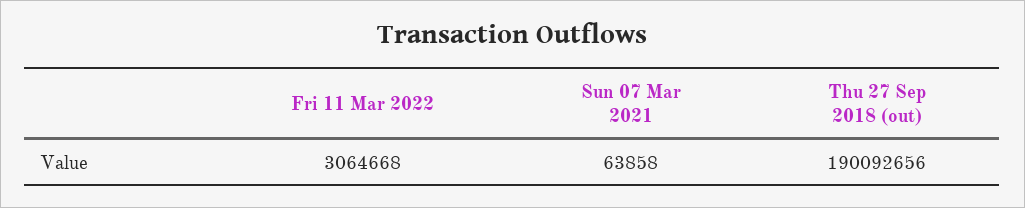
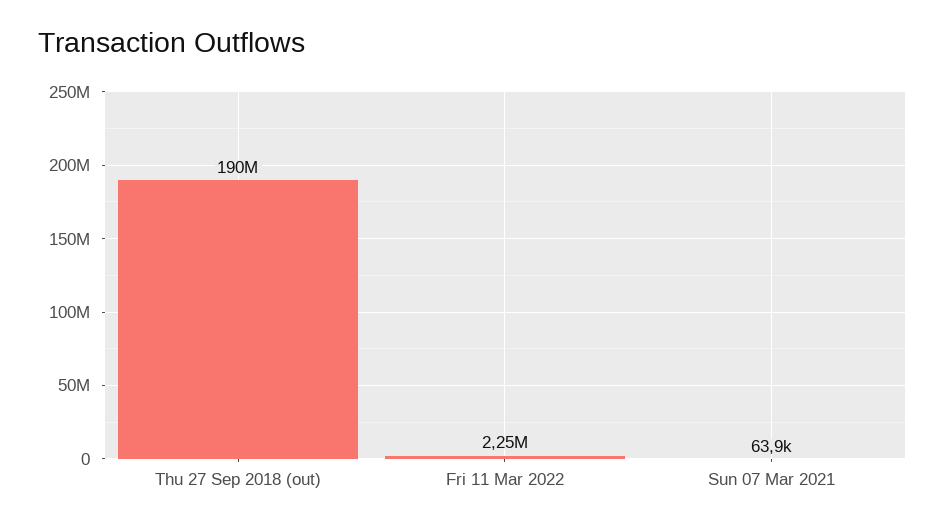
Fri 11 Mar 2022: 3064668 -> 2250000

